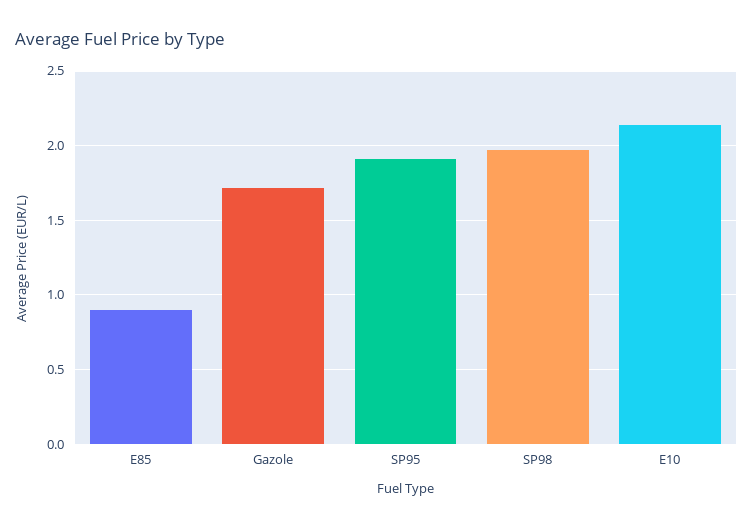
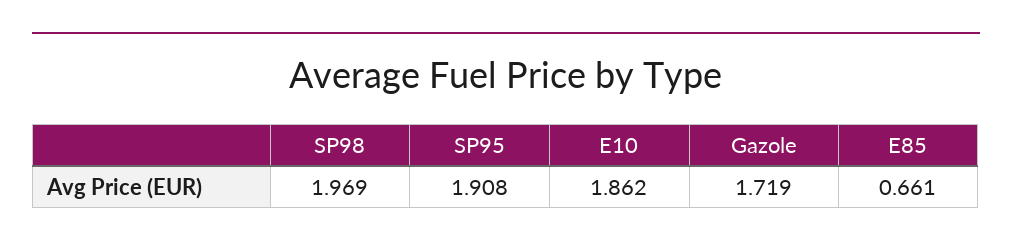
E85: 0.9 -> 0.661
E10: 2.15 -> 1.862

